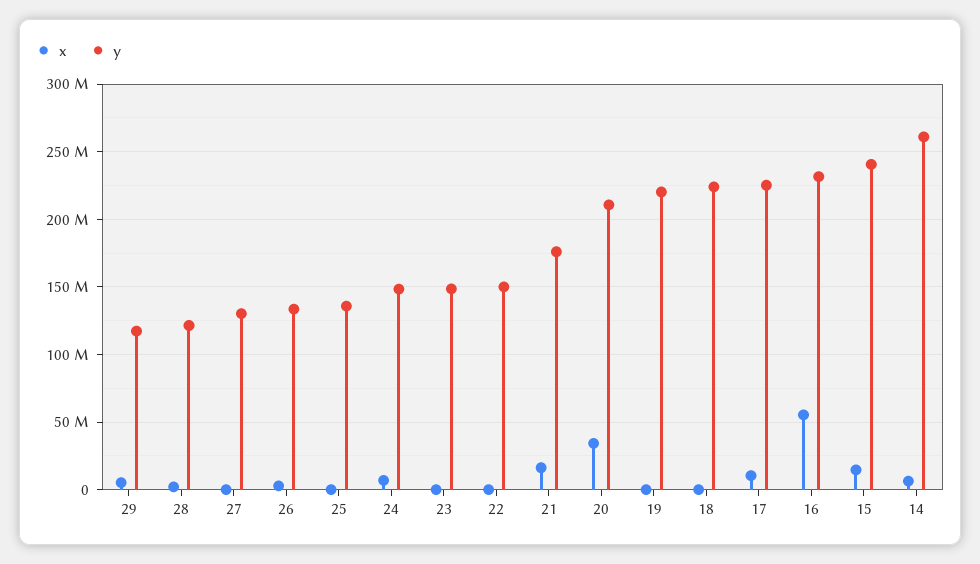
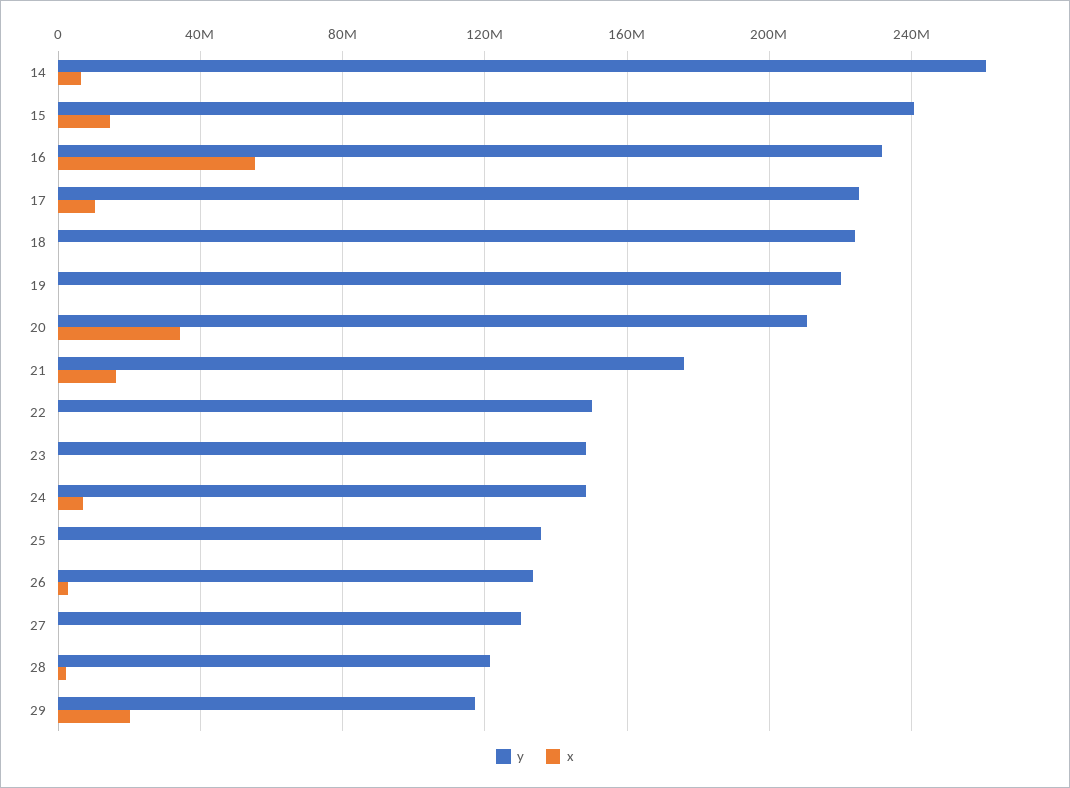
x, 29: 5000000 -> 20000000

